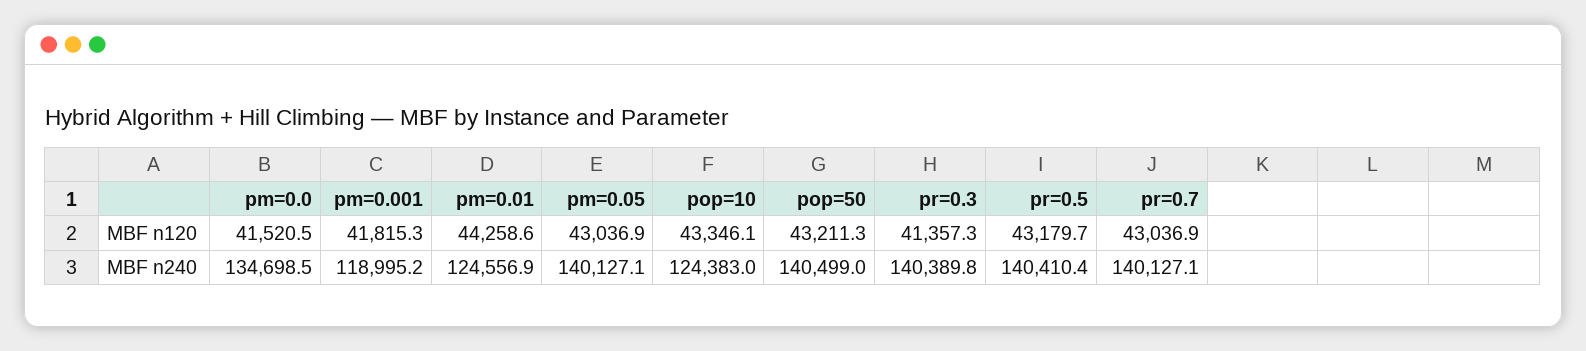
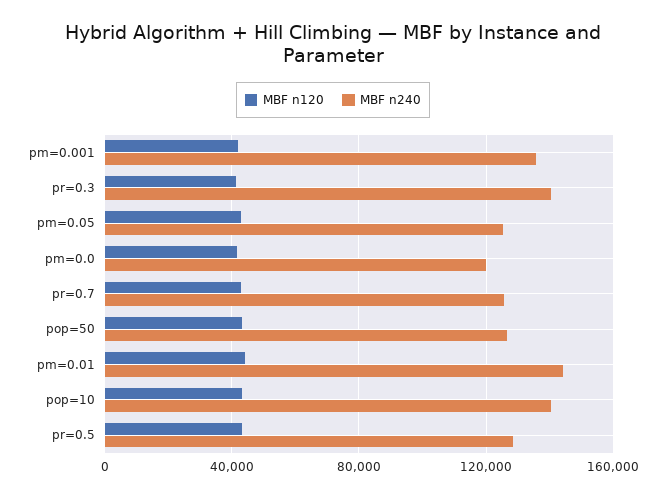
MBF n240, pm=0.0: 134698.5 -> 120000
MBF n240, pm=0.001: 118995.2 -> 135000
MBF n240, pm=0.01: 124556.9 -> 145000
MBF n240, pm=0.05: 140127.1 -> 125000
MBF n240, pop=10: 124383 -> 140000
MBF n240, pop=50: 140499 -> 125000
MBF n240, pr=0.5: 140410.4 -> 130000
MBF n240, pr=0.7: 140127.1 -> 125000

